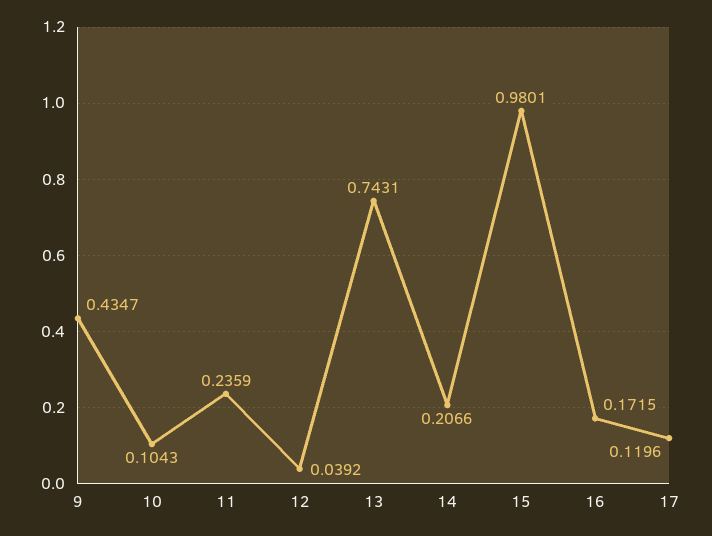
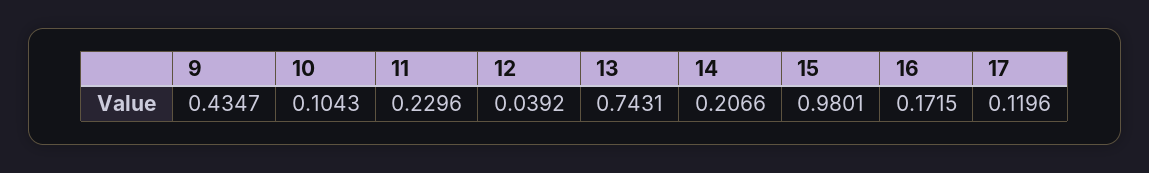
11: 0.2359 -> 0.2296

